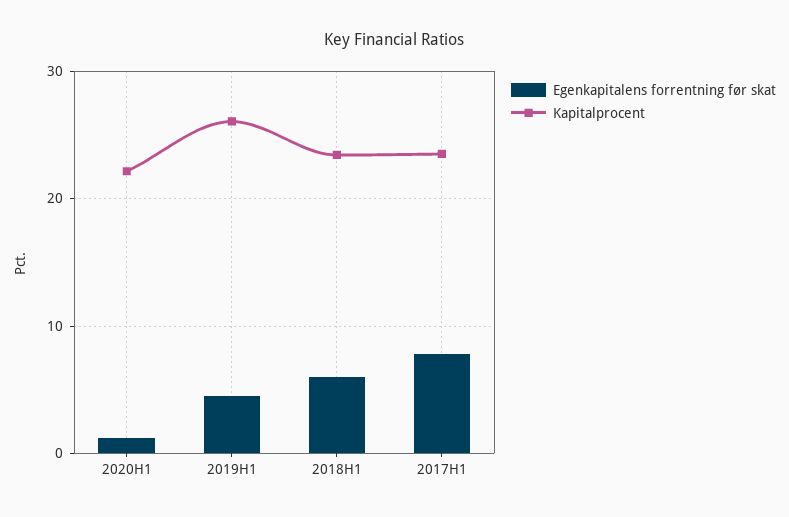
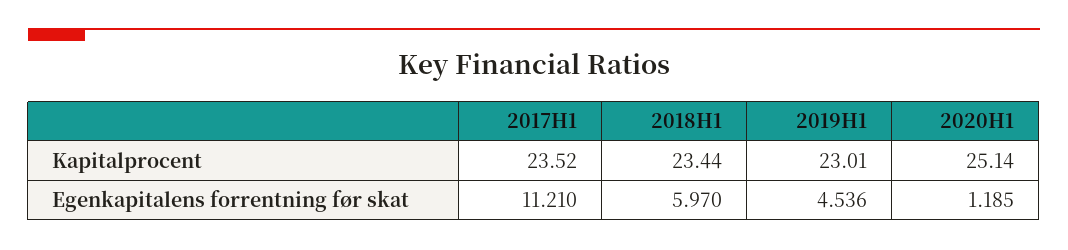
Kapitalprocent, 2020H1: 22 -> 25.14
Kapitalprocent, 2019H1: 26 -> 23.01
Egenkapitalens forrentning før skat, 2017H1: 8 -> 11.21

